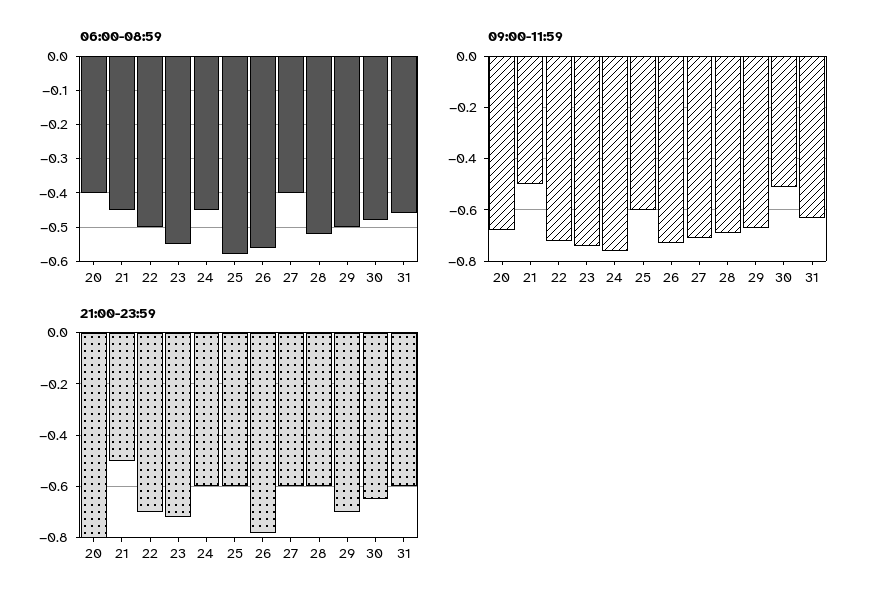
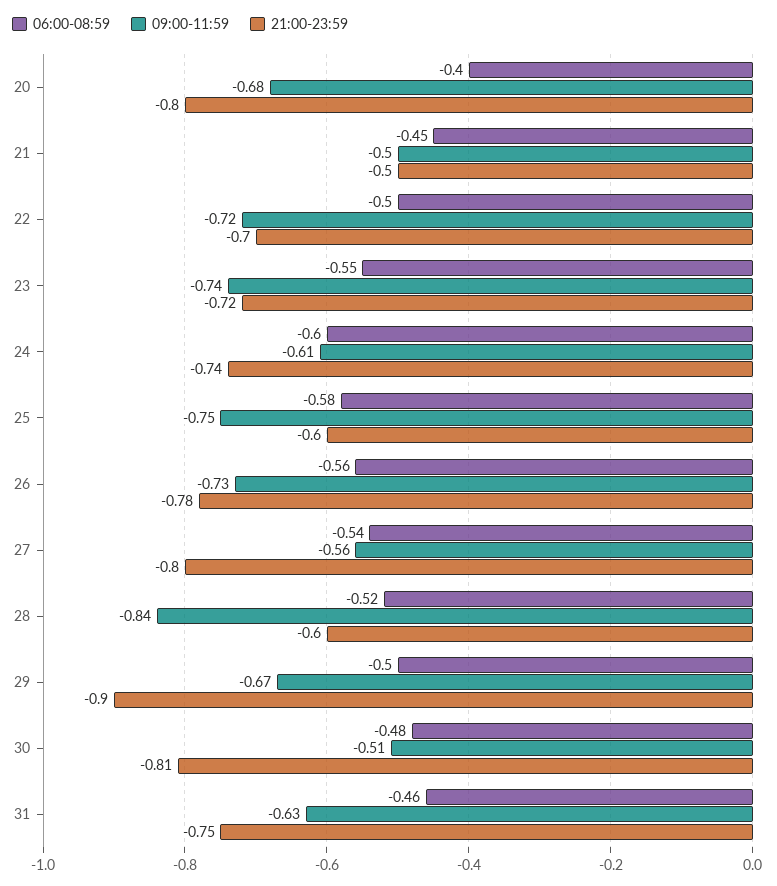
06:00-08:59, 24: -0.45 -> -0.6
06:00-08:59, 27: -0.4 -> -0.54
09:00-11:59, 24: -0.75 -> -0.61
09:00-11:59, 25: -0.6 -> -0.75
09:00-11:59, 27: -0.7 -> -0.56
09:00-11:59, 28: -0.7 -> -0.84
21:00-23:59, 24: -0.6 -> -0.74
21:00-23:59, 27: -0.6 -> -0.8
21:00-23:59, 29: -0.7 -> -0.9
21:00-23:59, 30: -0.65 -> -0.81
21:00-23:59, 31: -0.6 -> -0.75

